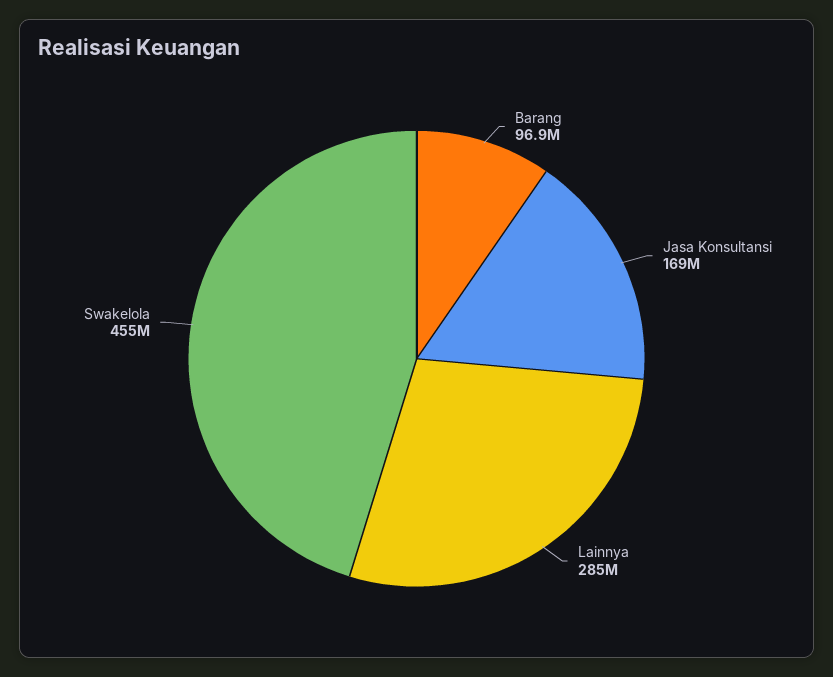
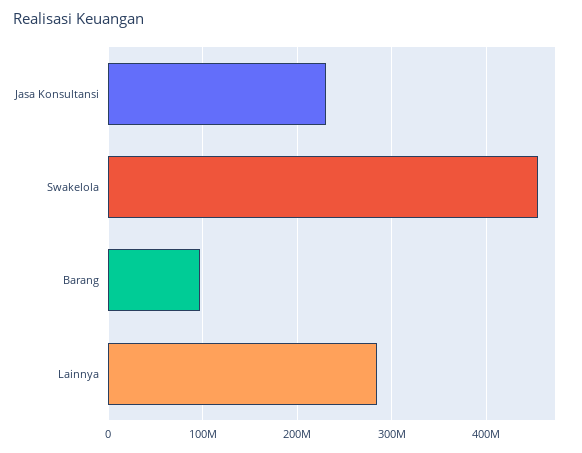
Jasa Konsultansi: 169000000 -> 230000000

